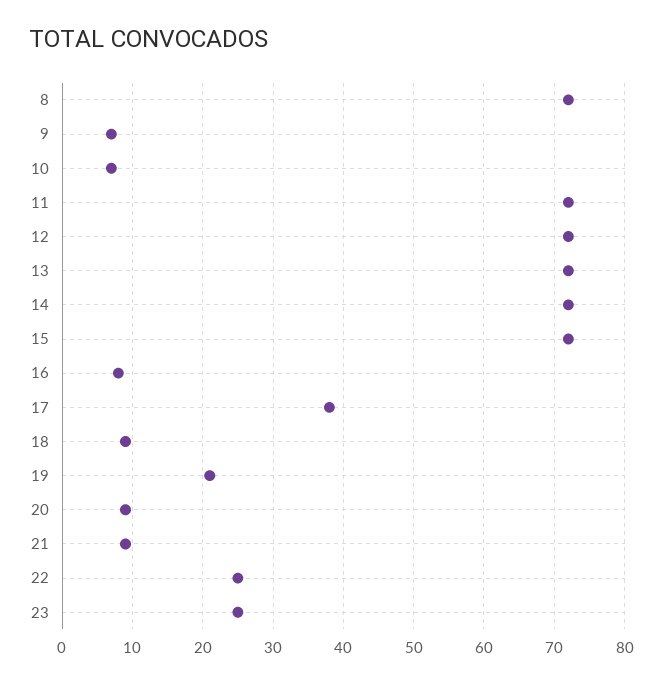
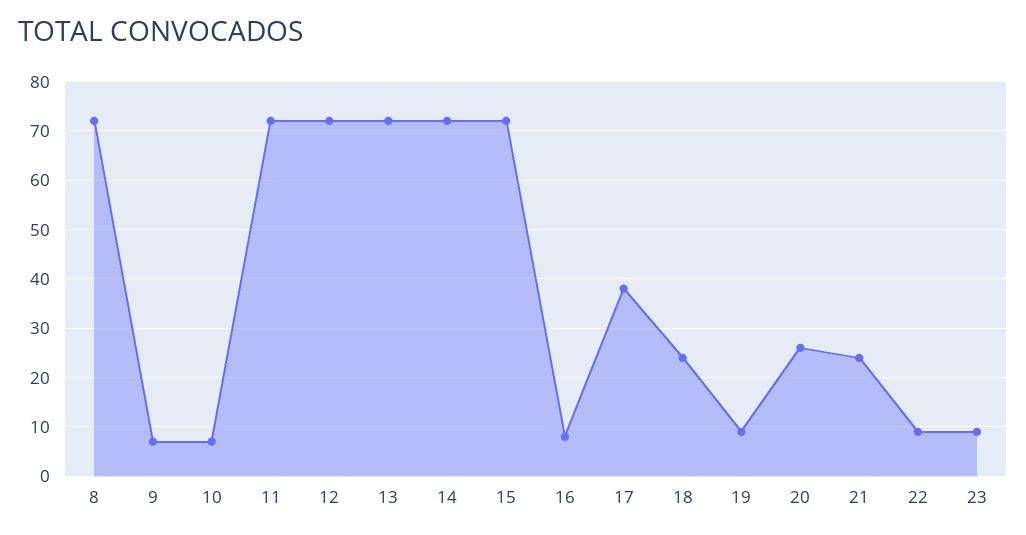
18: 9 -> 25
19: 21 -> 10
20: 9 -> 25
21: 9 -> 25
22: 25 -> 10
23: 25 -> 10

